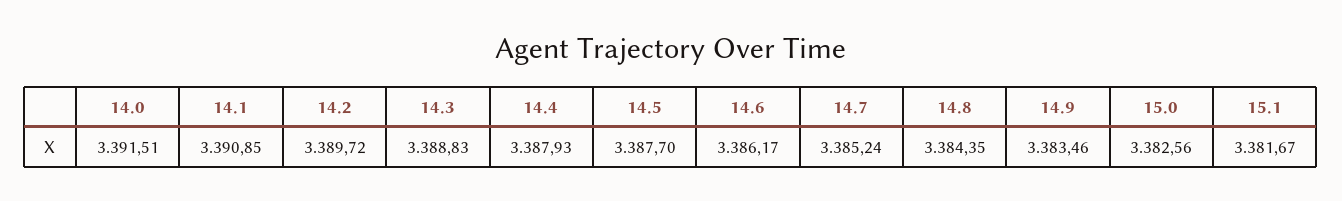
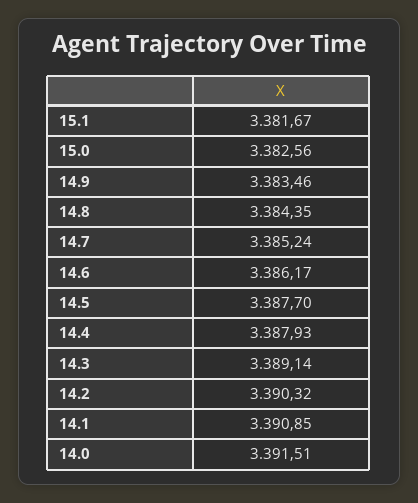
14.2: 3389.72 -> 3390.32
14.3: 3388.83 -> 3389.14

